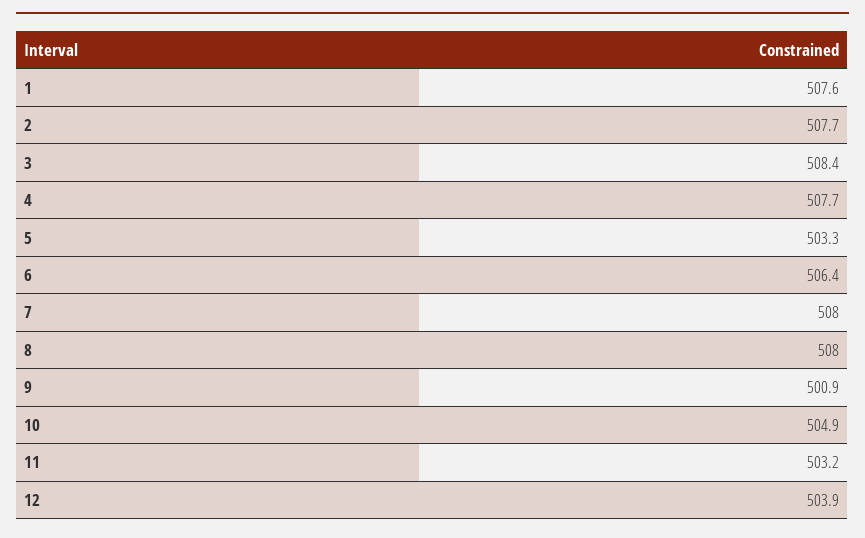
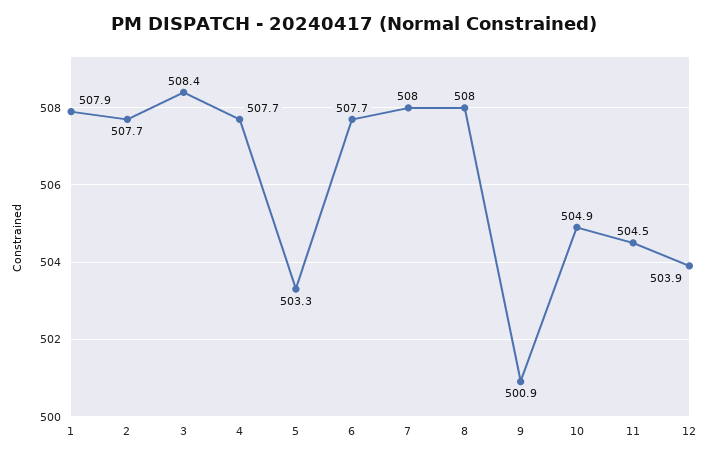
1: 507.6 -> 507.9
6: 506.4 -> 507.7
11: 503.2 -> 504.5

